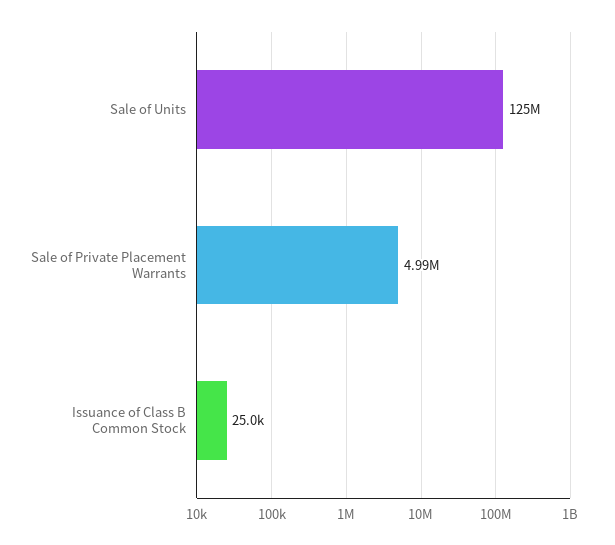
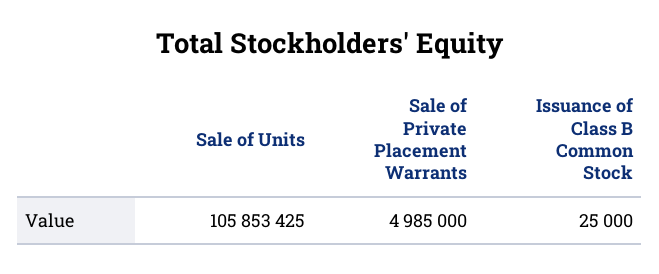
Sale of Units: 125000000 -> 105853425

